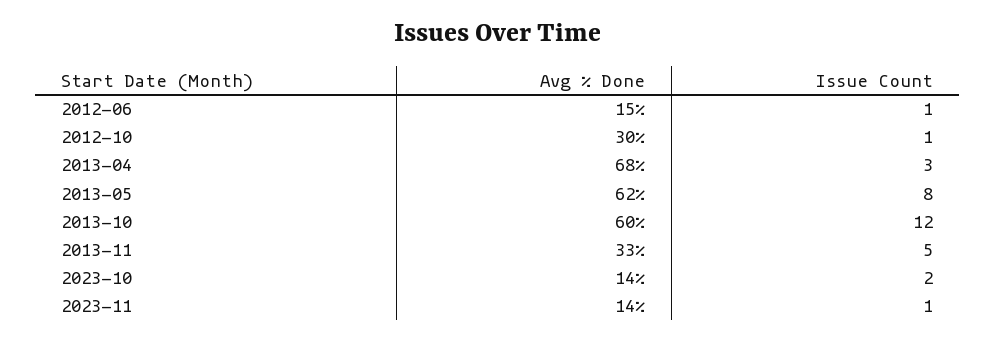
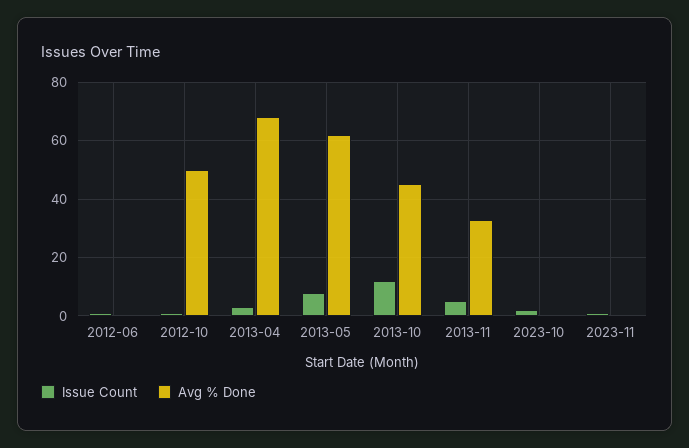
Avg % Done, 2012-06: 15 -> 0
Avg % Done, 2012-10: 30 -> 50
Avg % Done, 2013-10: 60 -> 45
Avg % Done, 2023-10: 14 -> 0
Avg % Done, 2023-11: 14 -> 0

